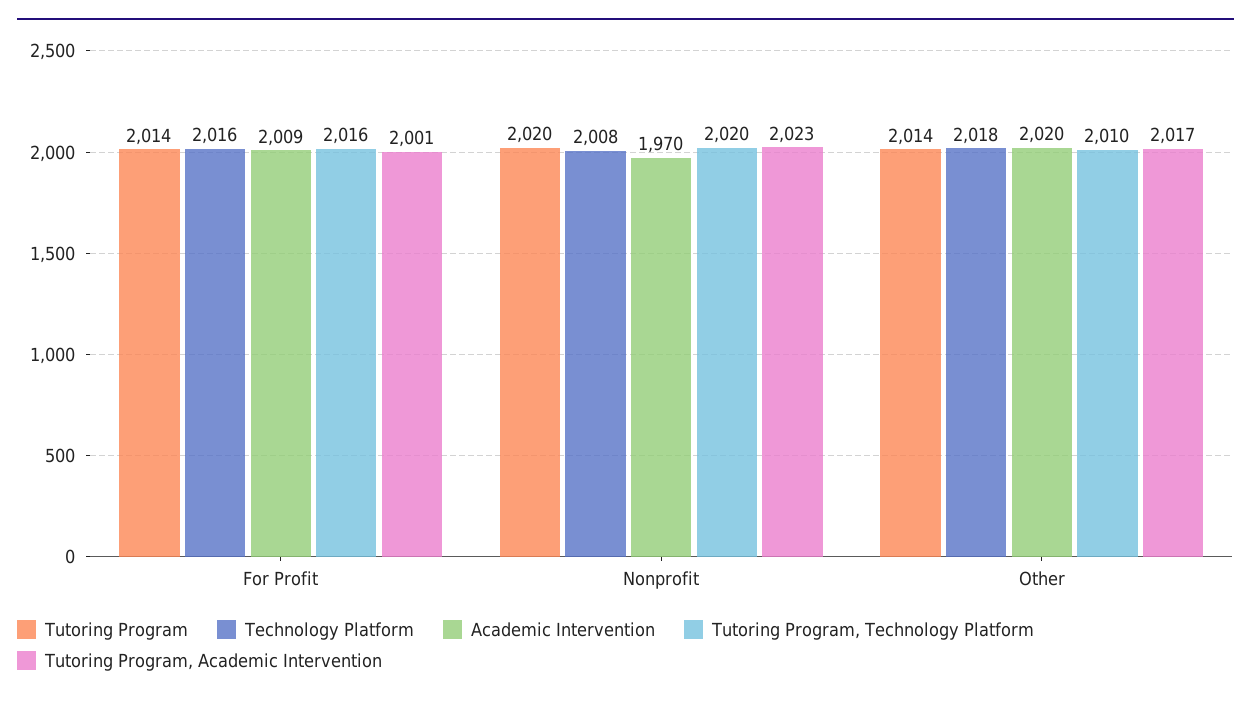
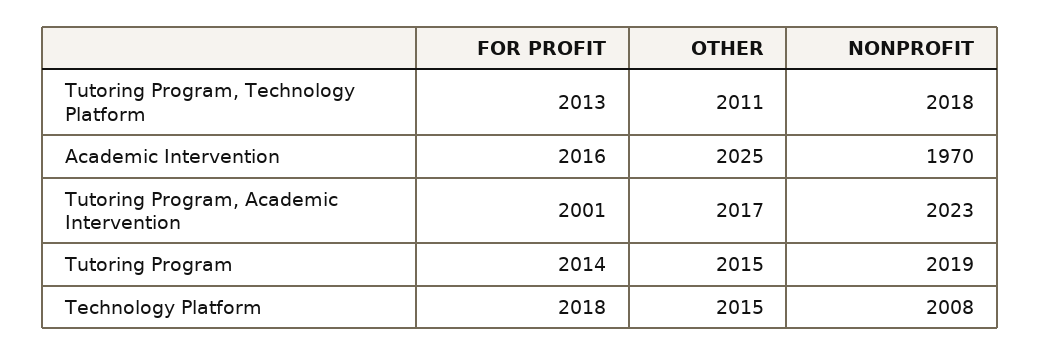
Technology Platform, For Profit: 2016 -> 2018
Academic Intervention, For Profit: 2009 -> 2016
Tutoring Program, Technology Platform, For Profit: 2016 -> 2013
Tutoring Program, Nonprofit: 2020 -> 2019
Tutoring Program, Technology Platform, Nonprofit: 2020 -> 2018
Tutoring Program, Other: 2014 -> 2015
Technology Platform, Other: 2018 -> 2015
Academic Intervention, Other: 2020 -> 2025
Tutoring Program, Technology Platform, Other: 2010 -> 2011

